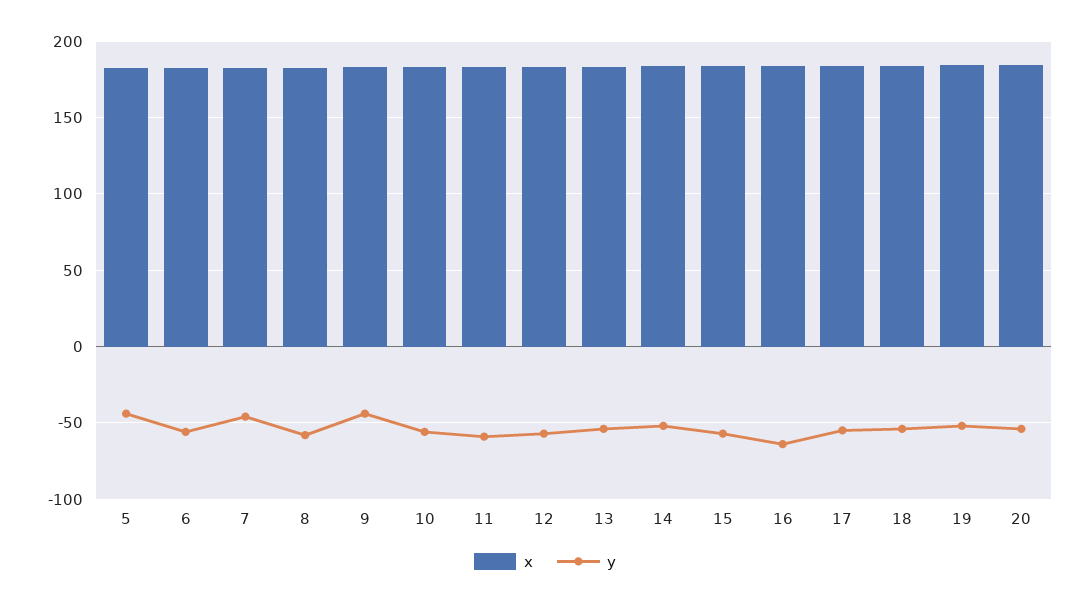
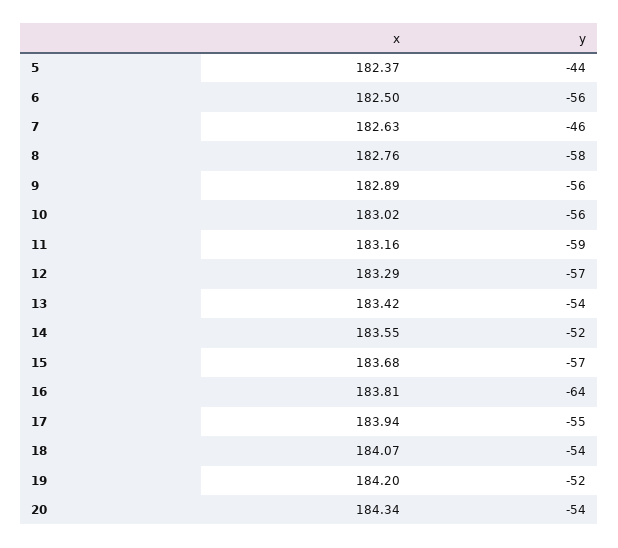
y, 9: -45 -> -56

